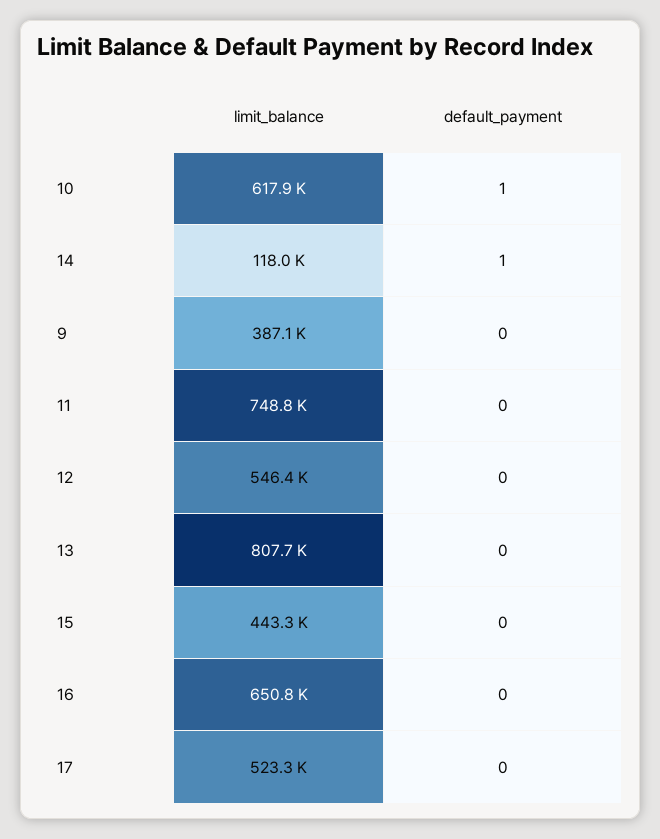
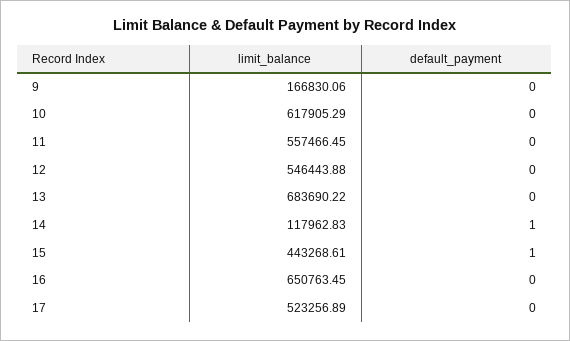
default_payment, 10: 1 -> 0
limit_balance, 9: 387100 -> 166830.06
limit_balance, 11: 748800 -> 557466.45
limit_balance, 13: 807700 -> 683690.22
default_payment, 15: 0 -> 1

